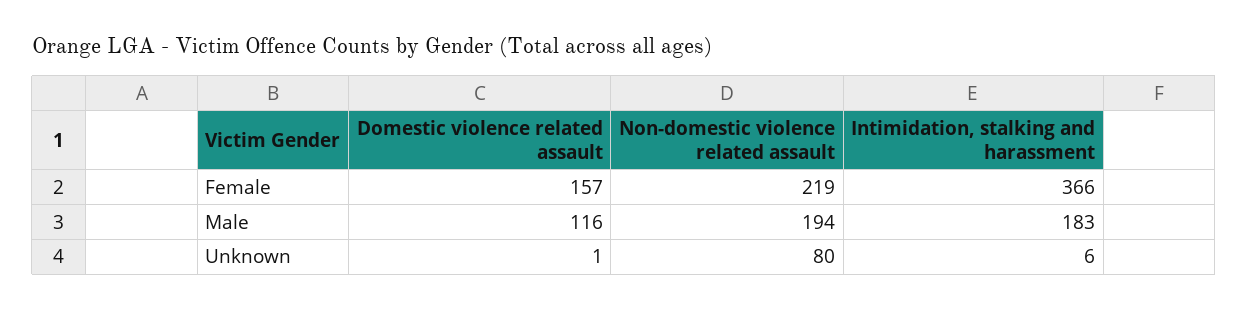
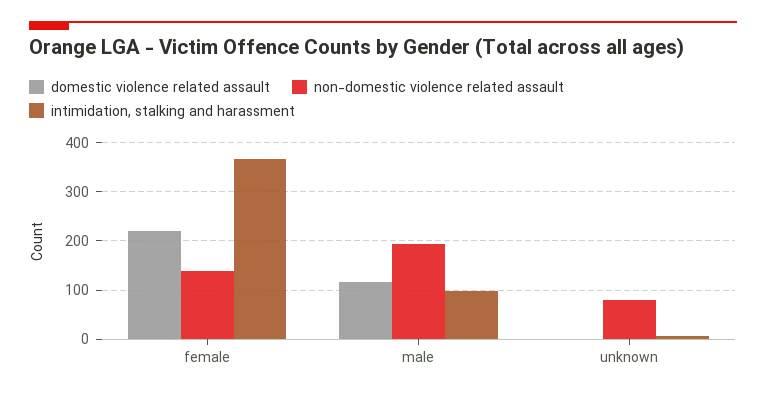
Domestic violence related assault, Female: 157 -> 220
Non-domestic violence related assault, Female: 219 -> 140
Intimidation, stalking and harassment, Male: 183 -> 100

